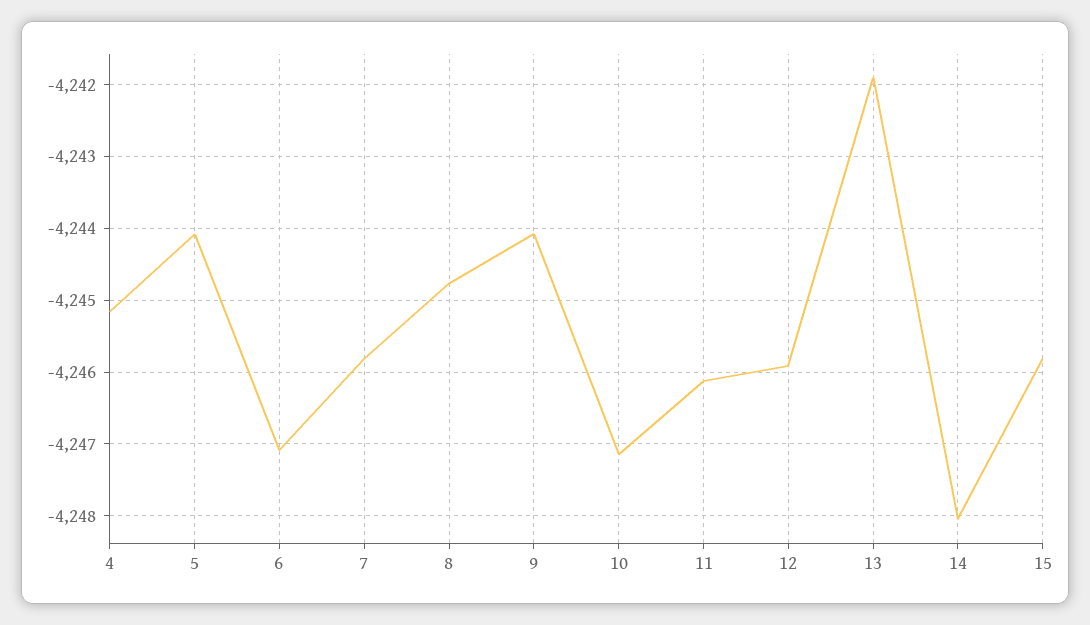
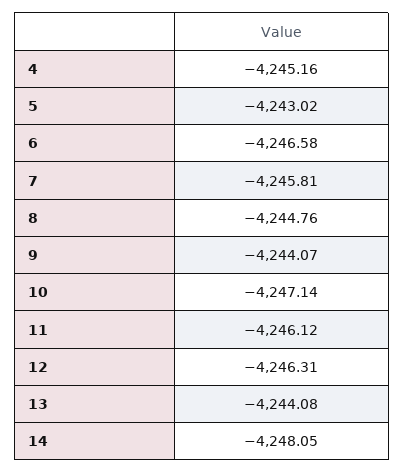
5: -4244.1 -> -4243.02
6: -4247.1 -> -4246.58
12: -4245.9 -> -4246.31
13: -4241.9 -> -4244.08
15: -4245.8 -> none

